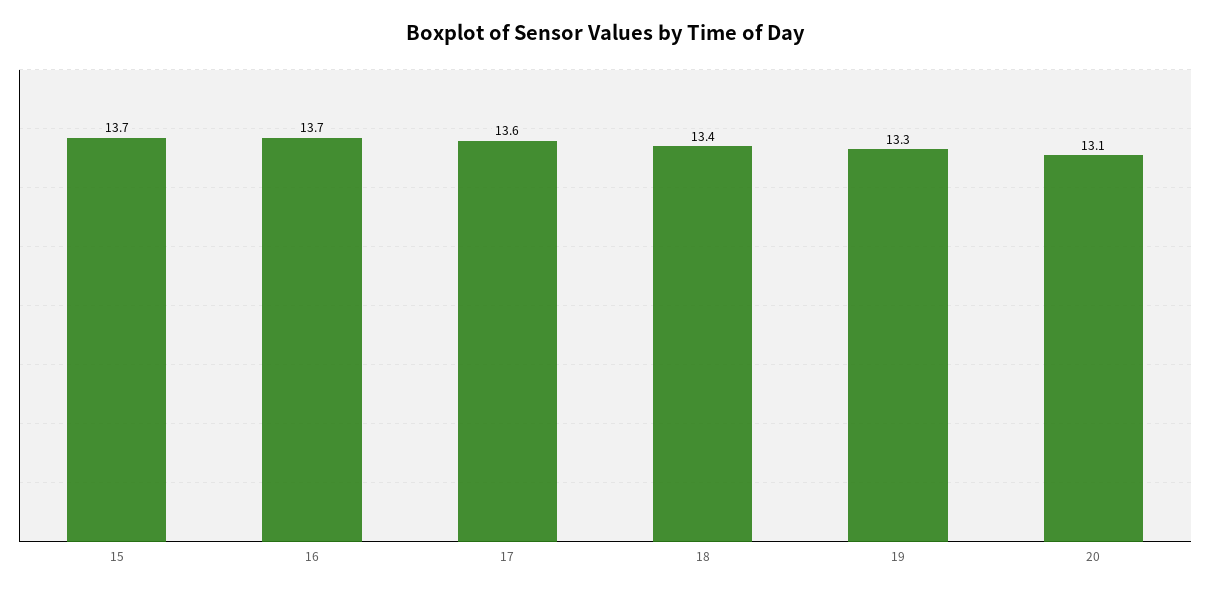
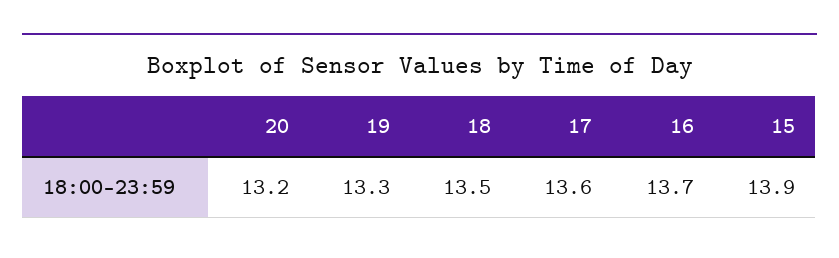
15: 13.7 -> 13.9
18: 13.4 -> 13.5
20: 13.1 -> 13.2

